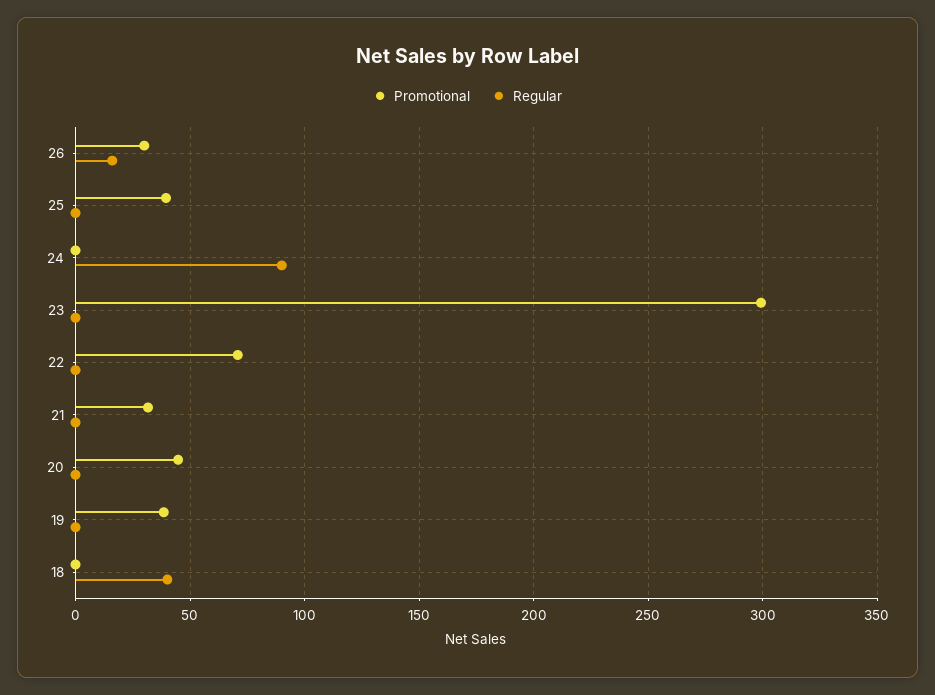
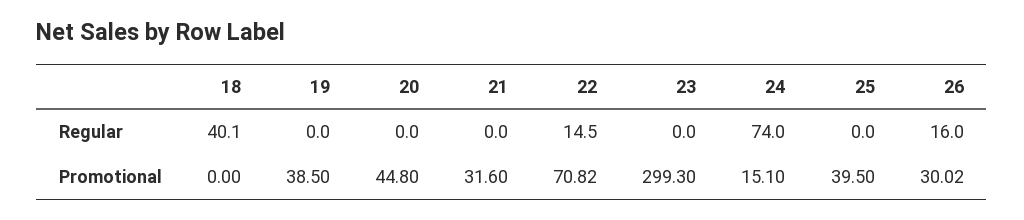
Promotional, 24: 0 -> 15.1
Regular, 24: 90 -> 74
Regular, 22: 0 -> 14.5

